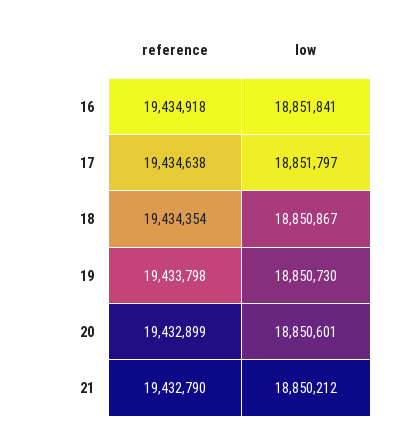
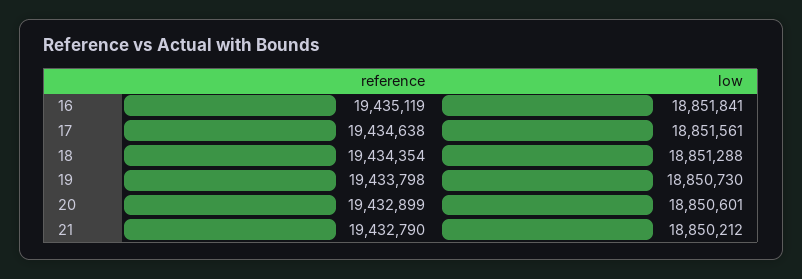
reference, 16: 19434918 -> 19435119
low, 17: 18851797 -> 18851561
low, 18: 18850867 -> 18851288

